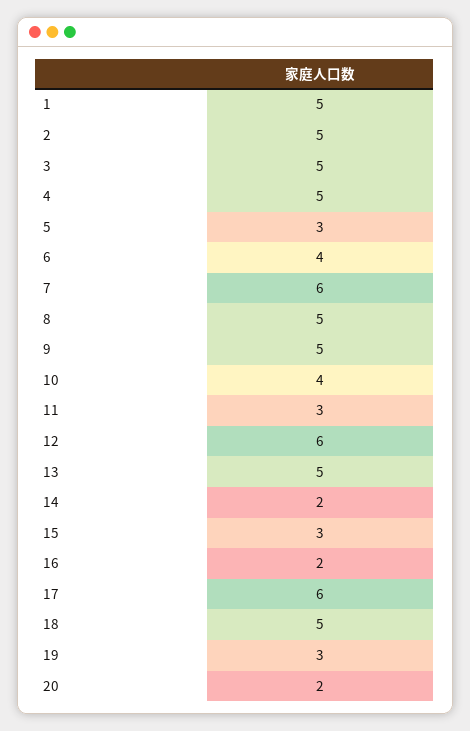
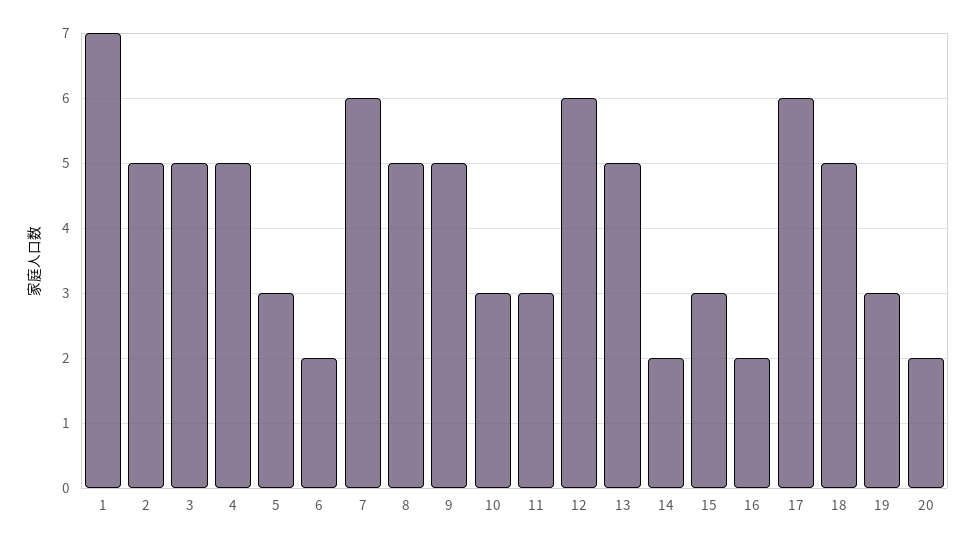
1: 5 -> 7
6: 4 -> 2
10: 4 -> 3

